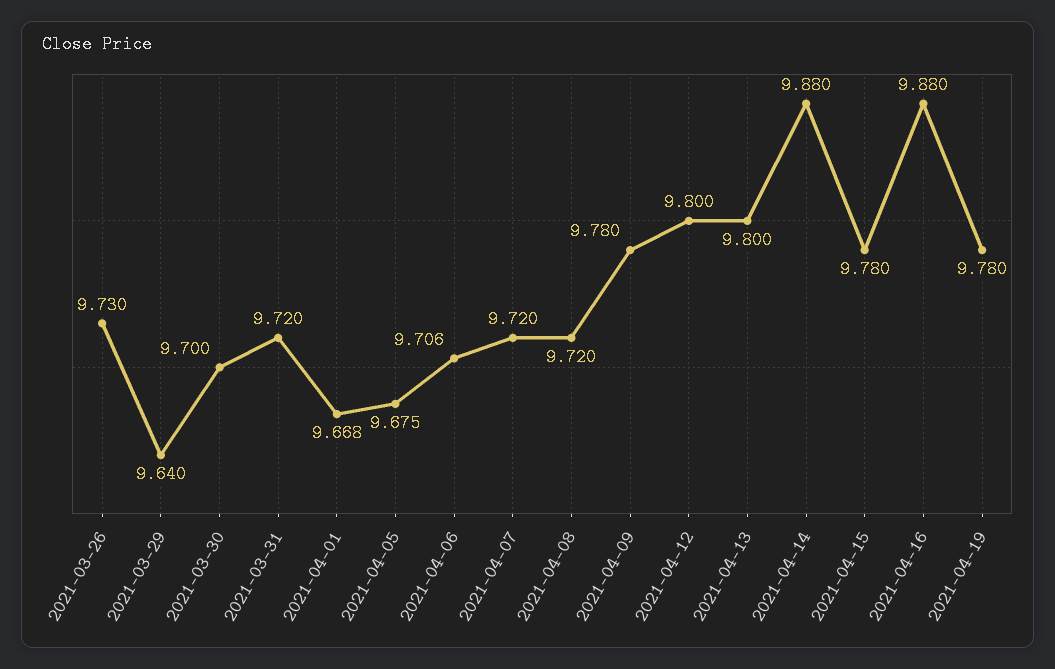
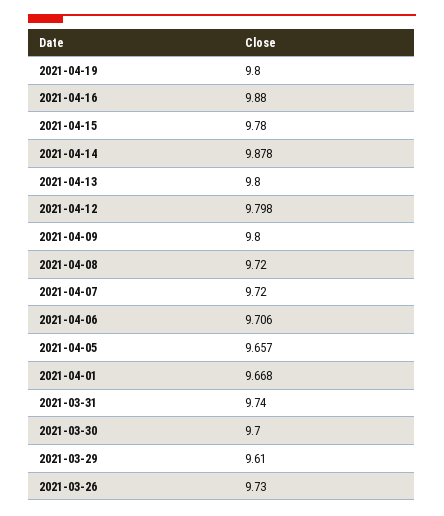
2021-03-29: 9.64 -> 9.61
2021-03-31: 9.72 -> 9.74
2021-04-05: 9.675 -> 9.657
2021-04-09: 9.78 -> 9.8
2021-04-12: 9.8 -> 9.798
2021-04-14: 9.88 -> 9.878
2021-04-19: 9.78 -> 9.8

